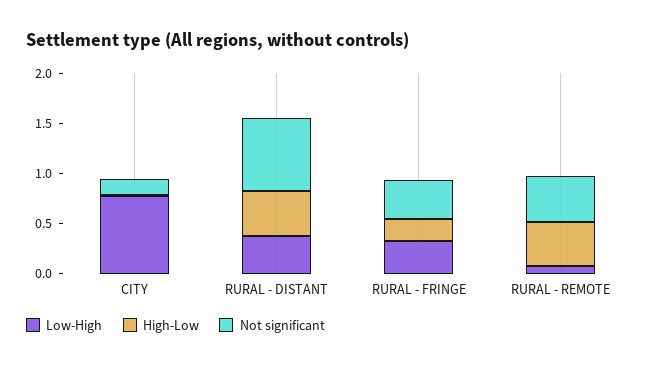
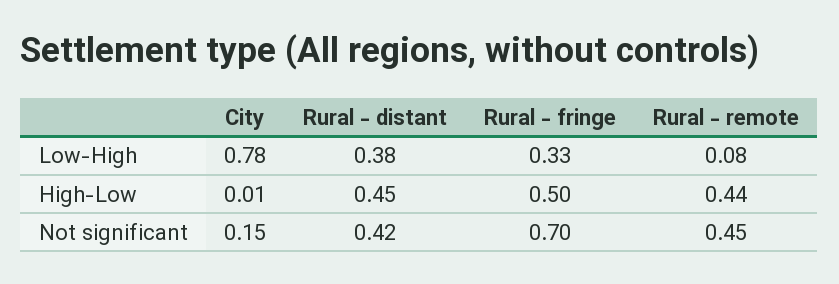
Not significant, RURAL - DISTANT: 0.7 -> 0.42
High-Low, RURAL - FRINGE: 0.2 -> 0.5
Not significant, RURAL - FRINGE: 0.4 -> 0.7

